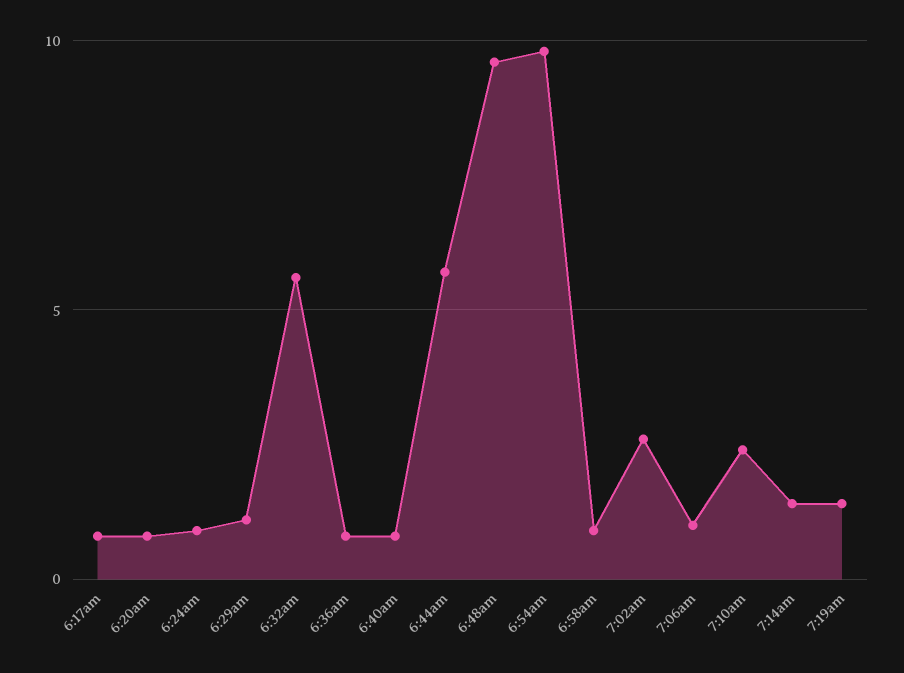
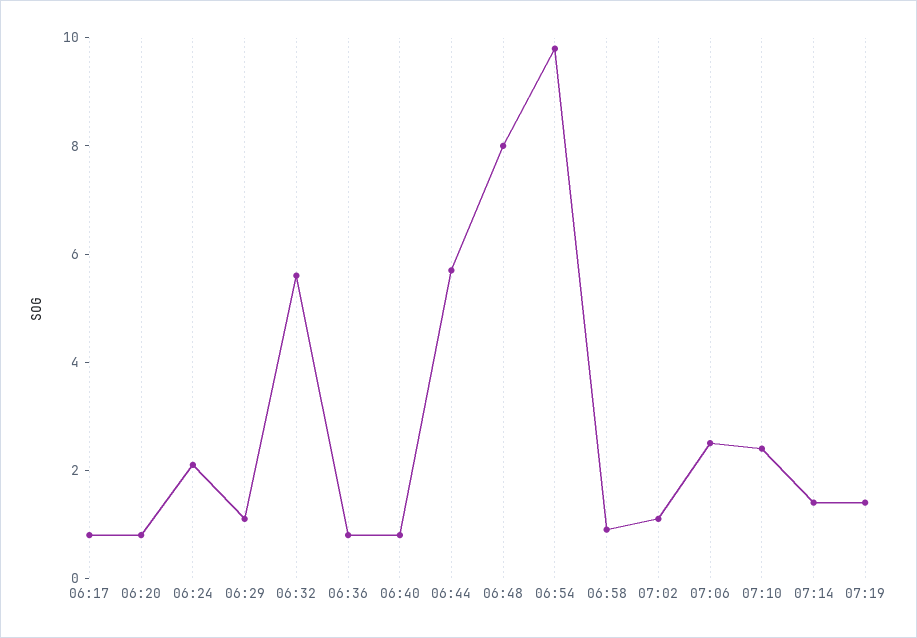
6:24am: 1 -> 2
6:48am: 9.5 -> 8
7:02am: 2.5 -> 1
7:06am: 1 -> 2.5

